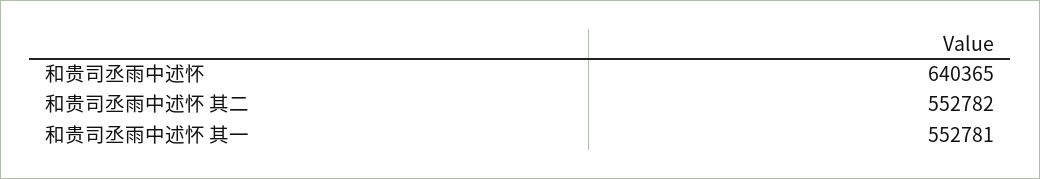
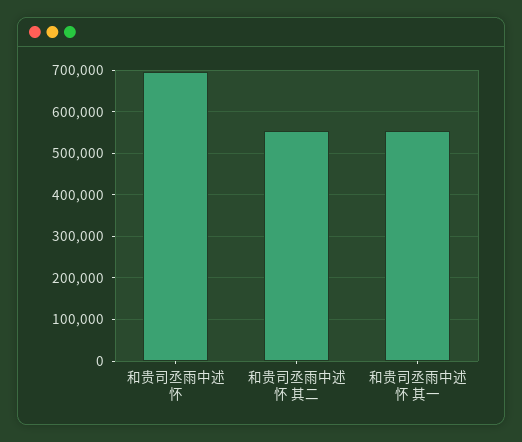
和贵司丞雨中述怀: 640365 -> 700000

